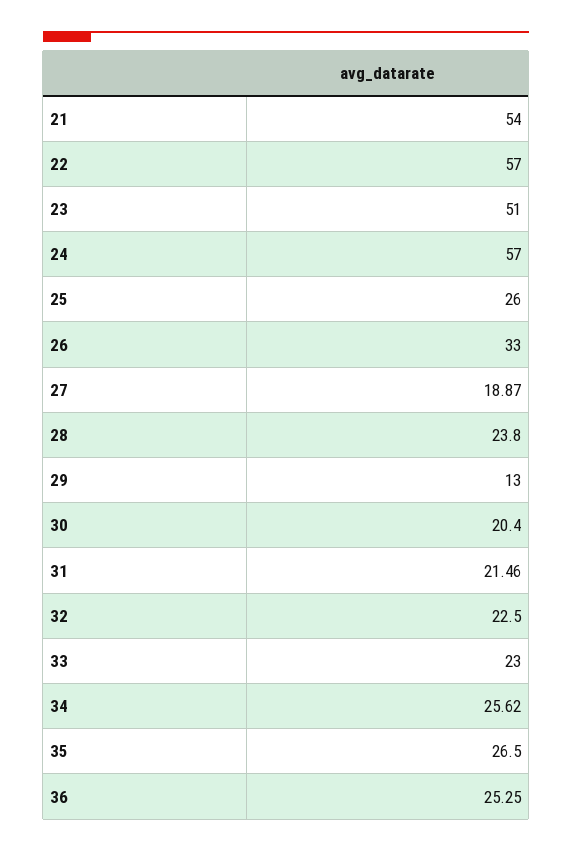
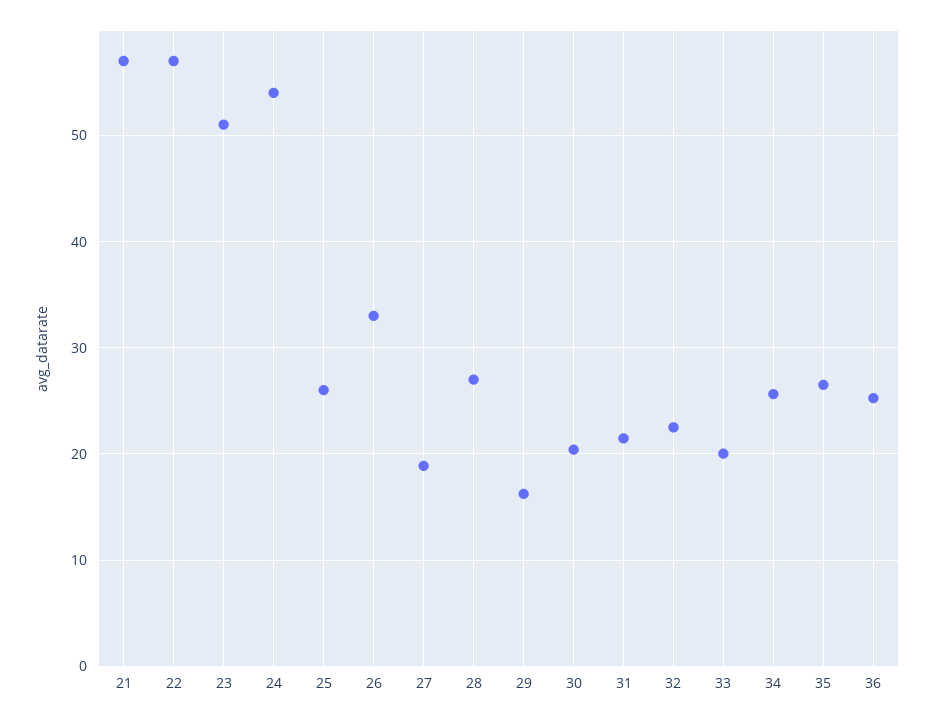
21: 54 -> 57
24: 57 -> 54
28: 23.8 -> 27
29: 13 -> 16
33: 23 -> 20

